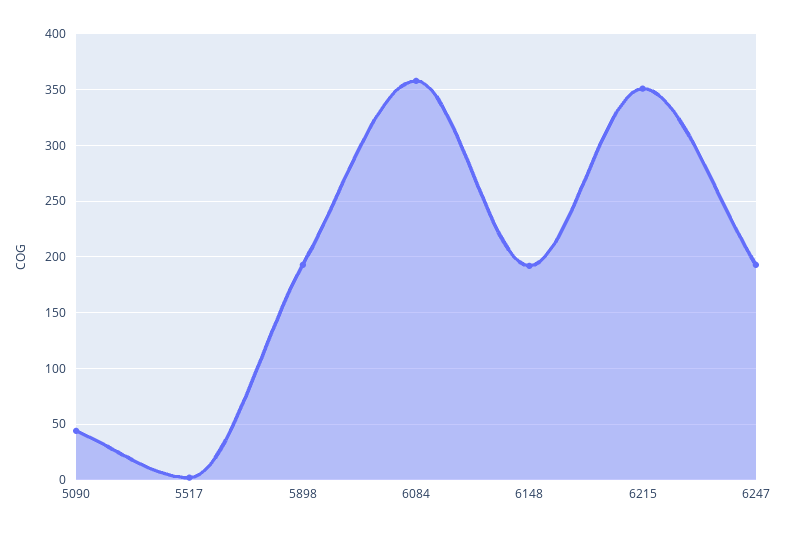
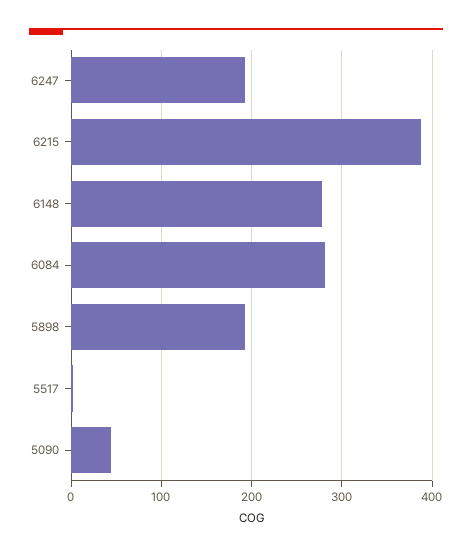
6084: 360 -> 280
6148: 190 -> 280
6215: 350 -> 390

